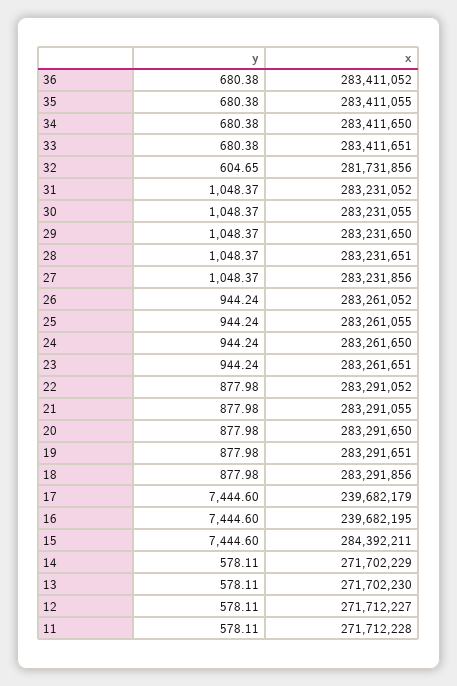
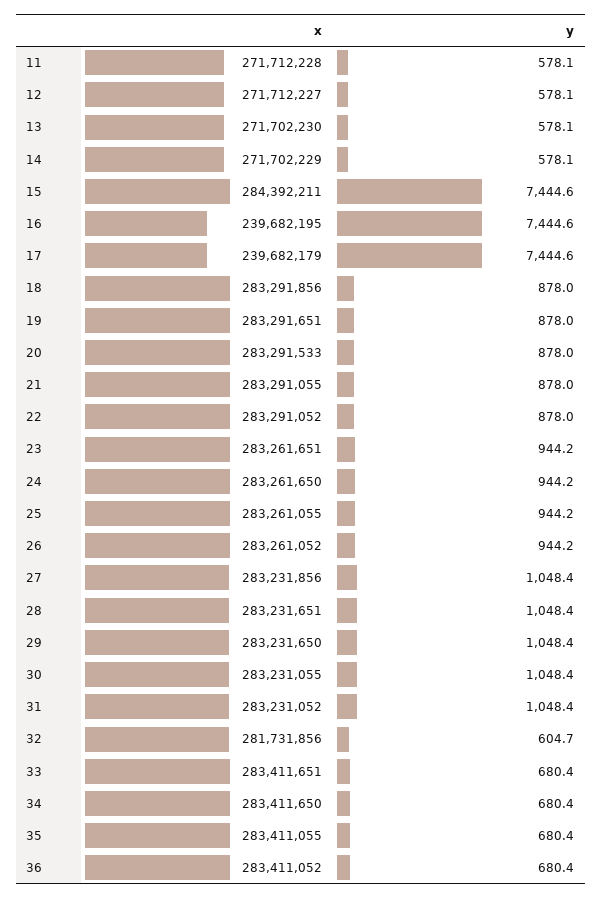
x, 20: 283291650 -> 283291533

